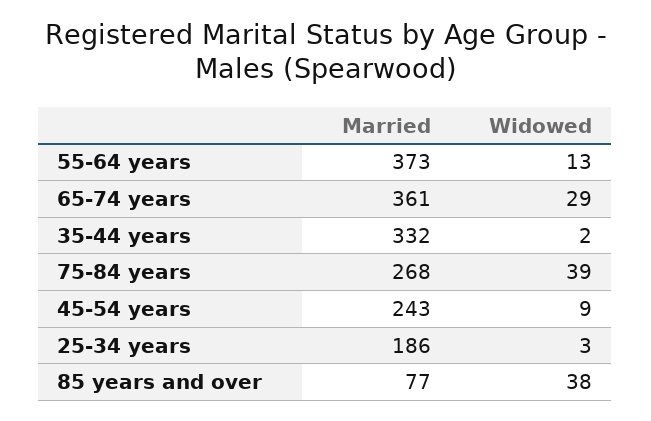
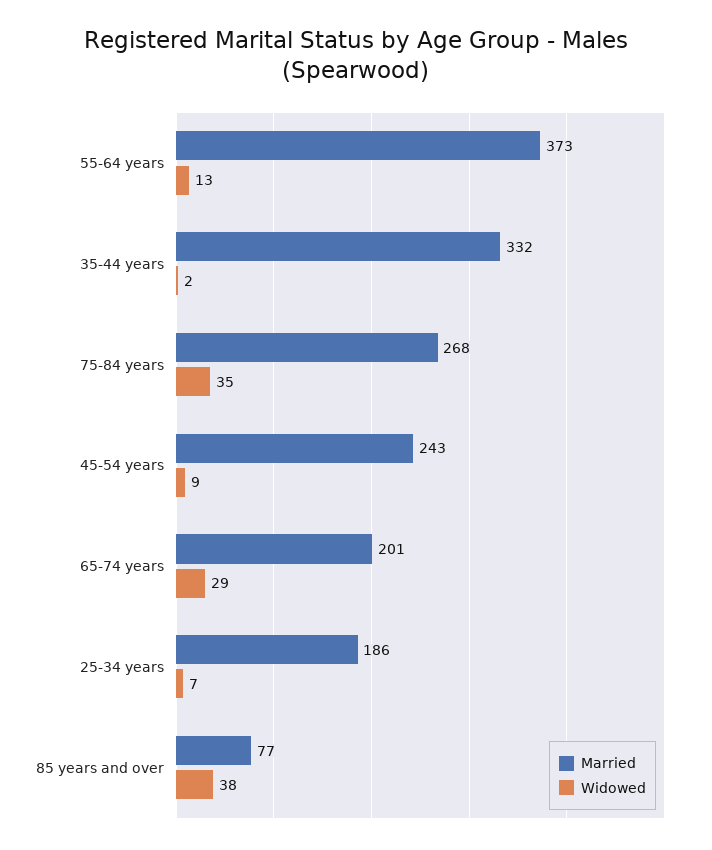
Married, 65-74 years: 361 -> 201
Widowed, 75-84 years: 39 -> 35
Widowed, 25-34 years: 3 -> 7

